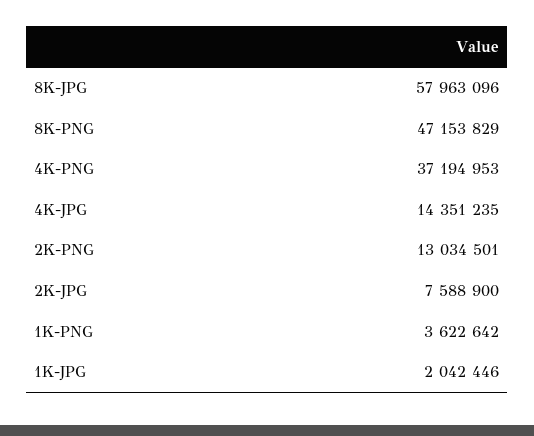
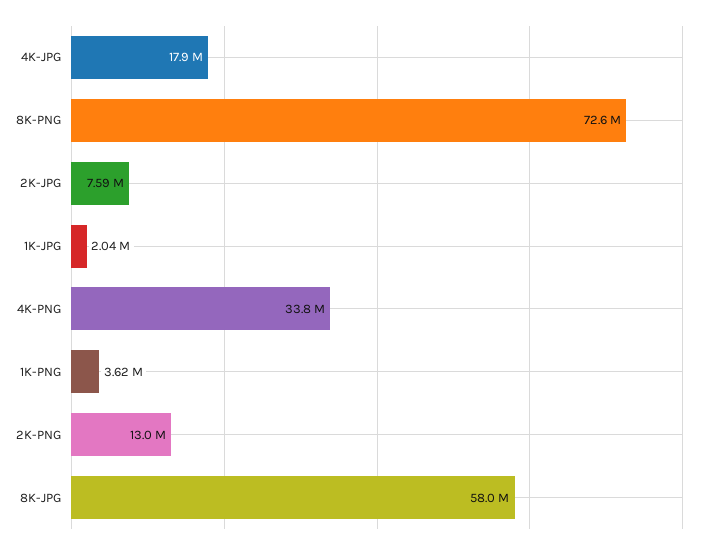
8K-PNG: 47153829 -> 72600000
4K-PNG: 37194953 -> 33800000
4K-JPG: 14351235 -> 17900000

